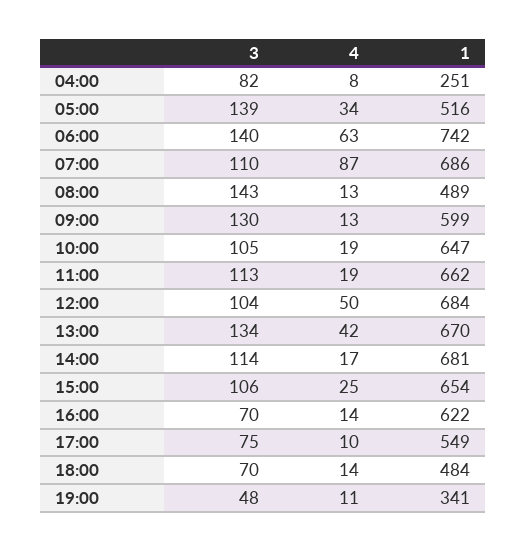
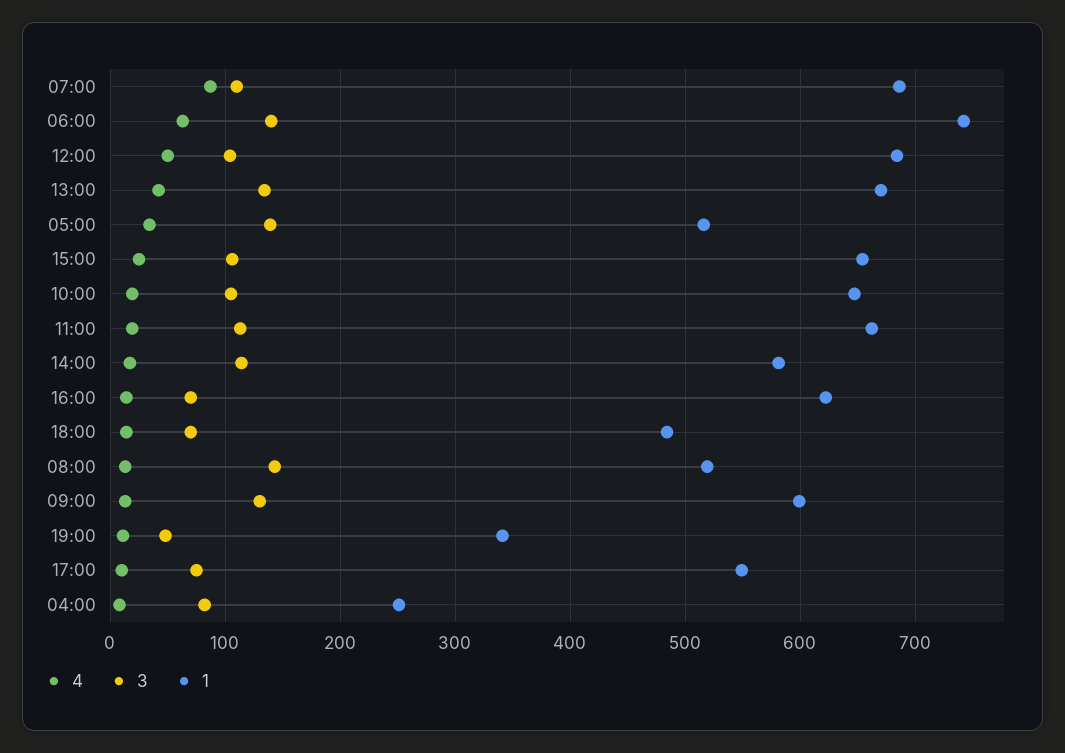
1, 08:00: 489 -> 520
1, 14:00: 681 -> 580

